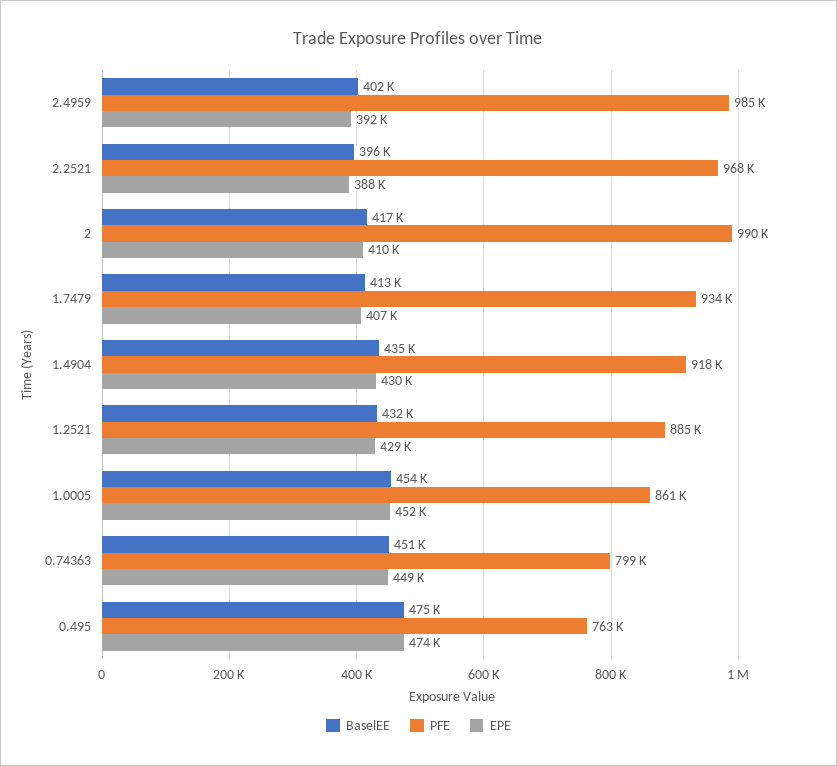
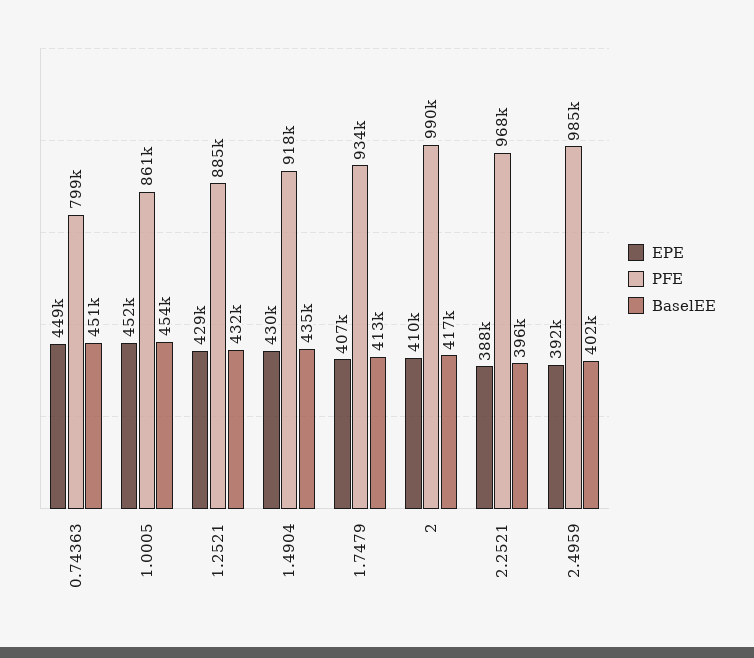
BaselEE, 0.495: 475000 -> none
PFE, 0.495: 763000 -> none
EPE, 0.495: 474000 -> none

